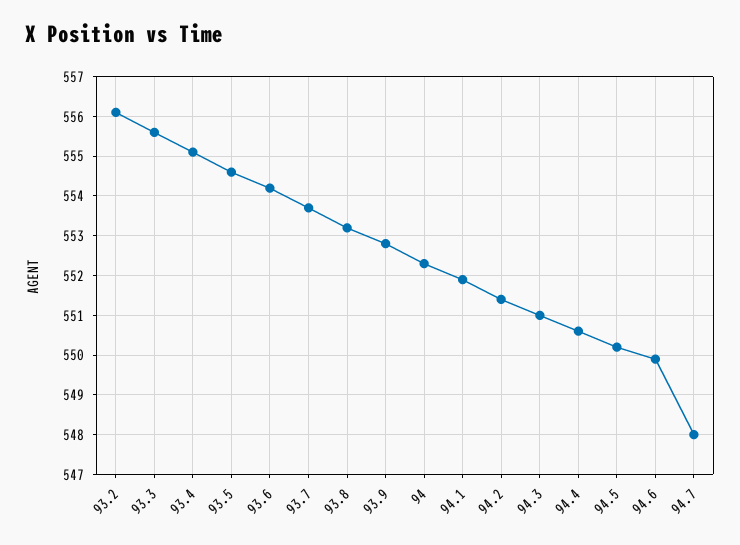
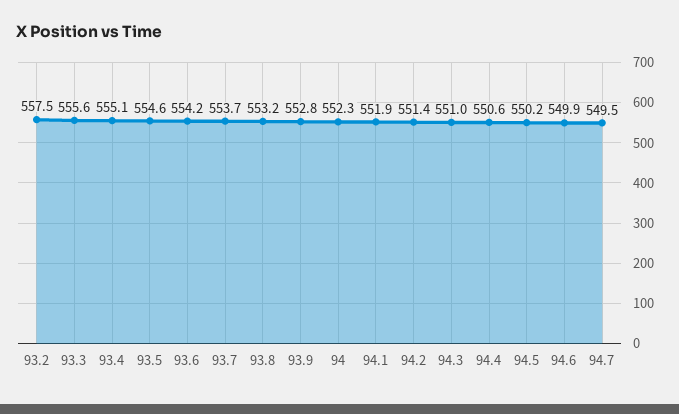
93.2: 556 -> 557.5
94.7: 548 -> 549.5

